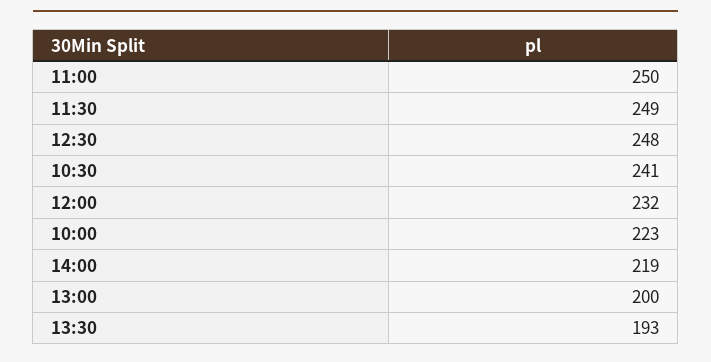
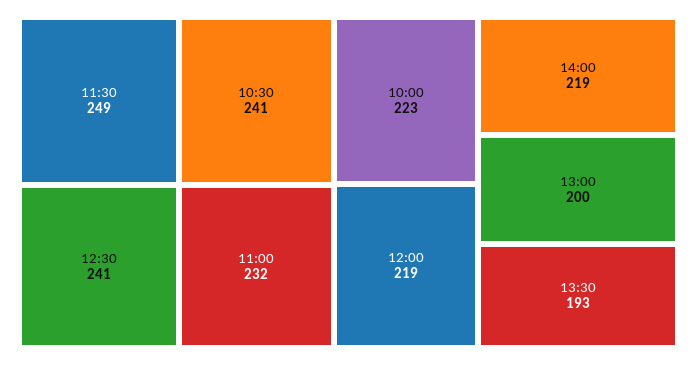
11:00: 250 -> 232
12:30: 248 -> 241
12:00: 232 -> 219

